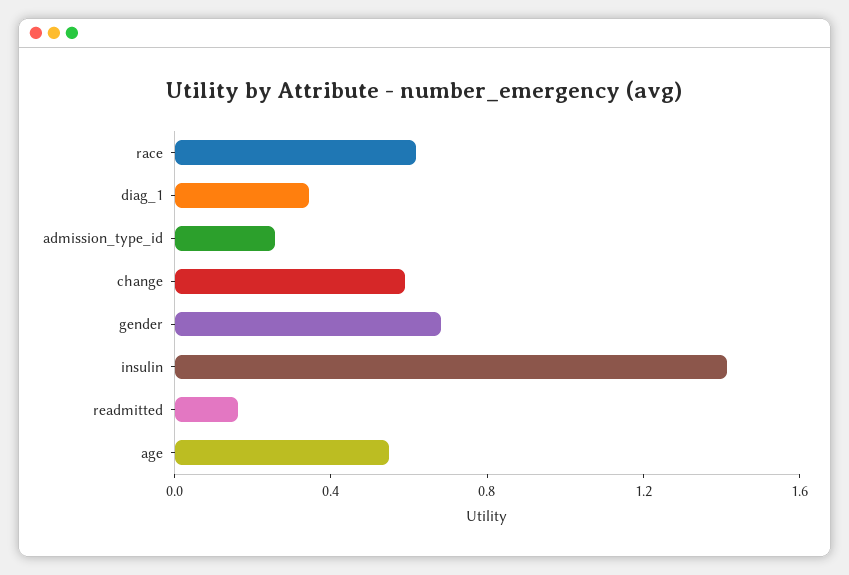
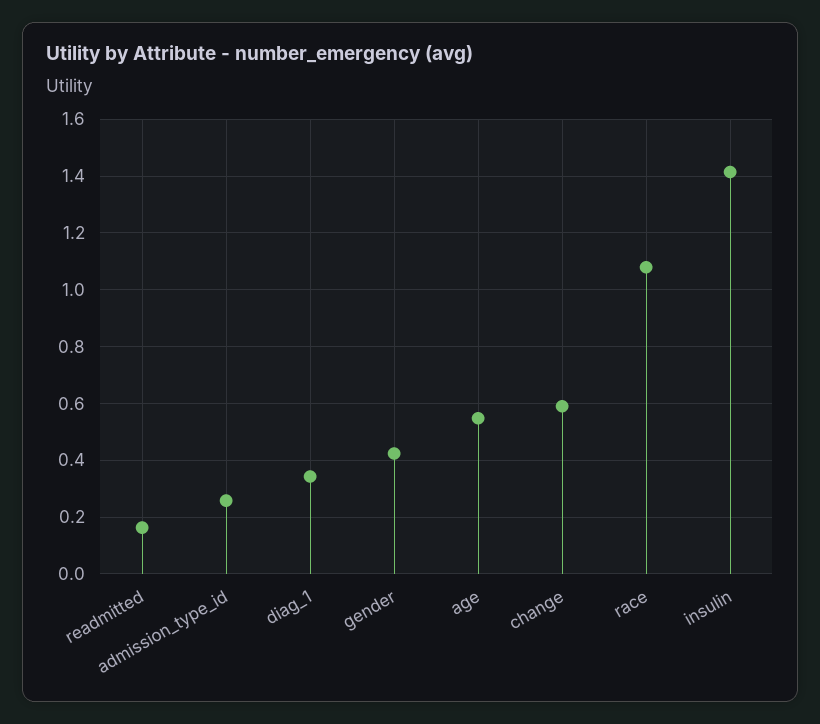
race: 0.6 -> 1.075
gender: 0.7 -> 0.425

